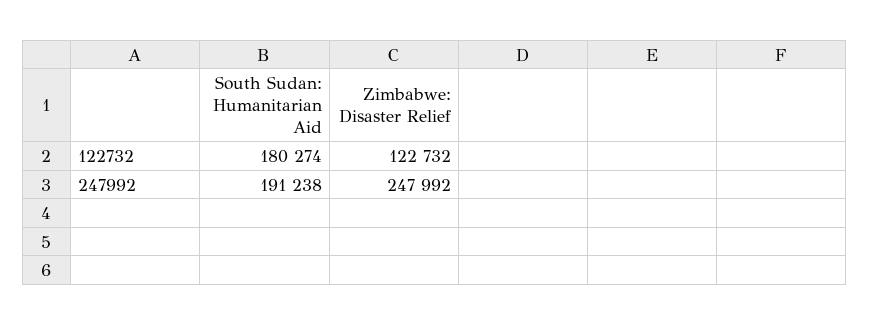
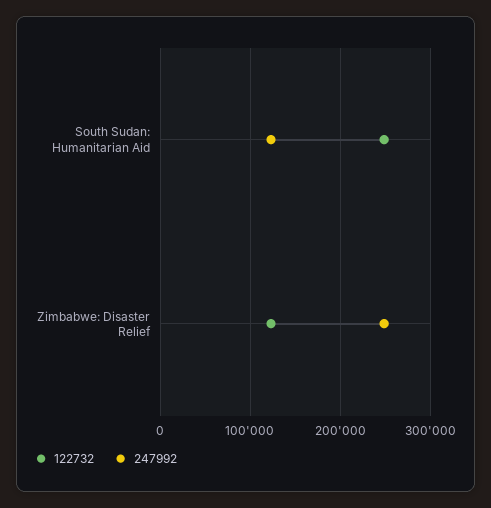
122732, South Sudan: Humanitarian Aid: 180274 -> 250000
247992, South Sudan: Humanitarian Aid: 191238 -> 120000

